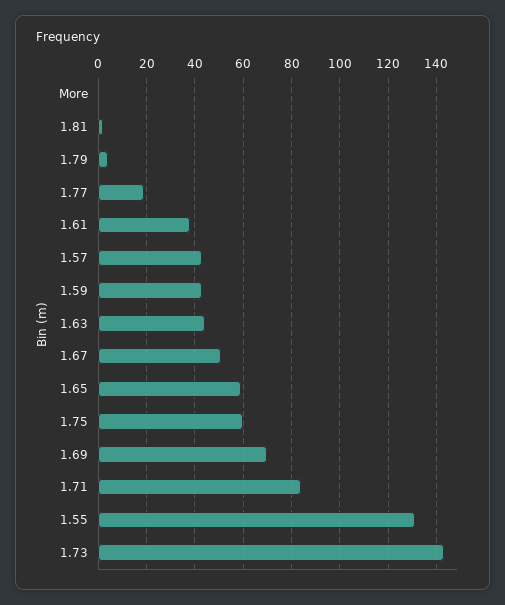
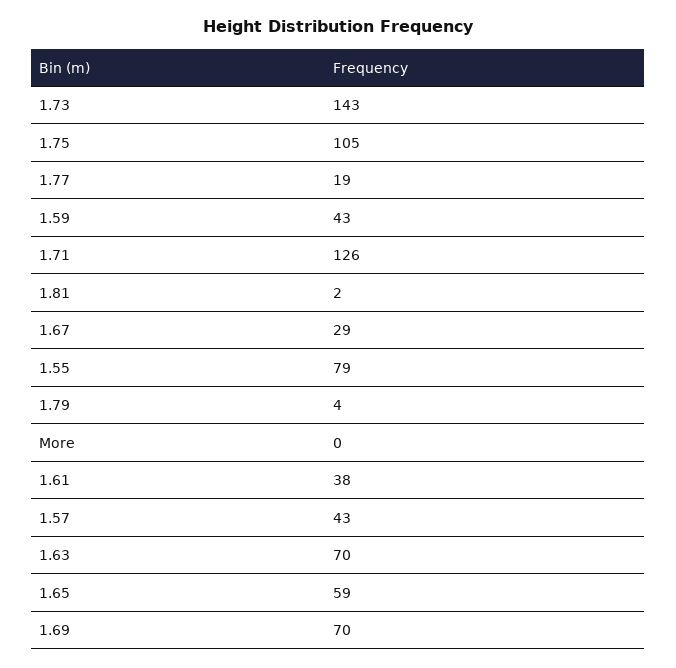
1.63: 45 -> 70
1.67: 50 -> 29
1.75: 60 -> 105
1.71: 85 -> 126
1.55: 130 -> 79

